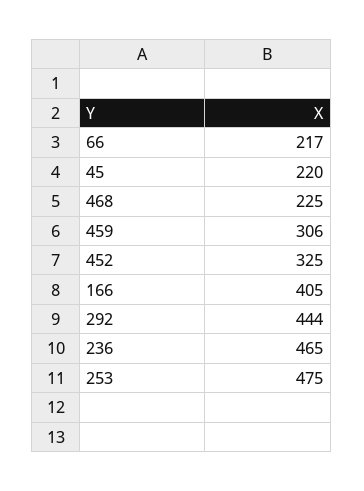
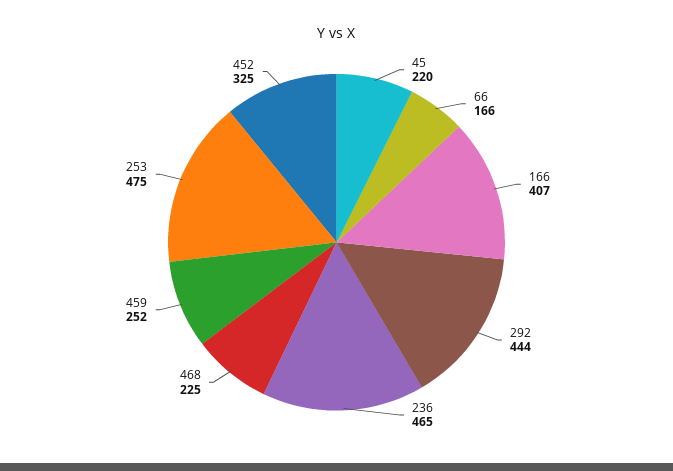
66: 217 -> 166
459: 306 -> 252
166: 405 -> 407

